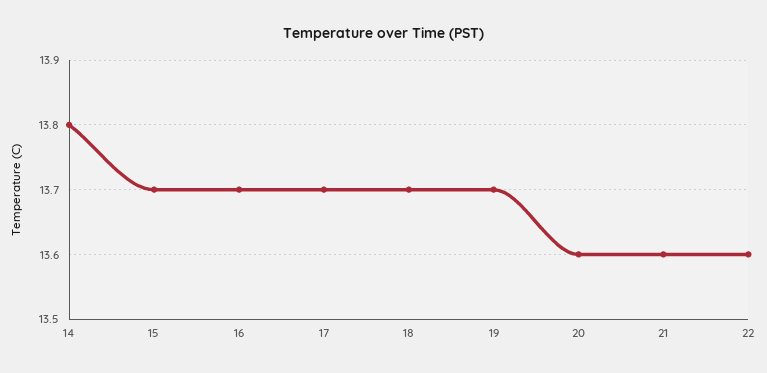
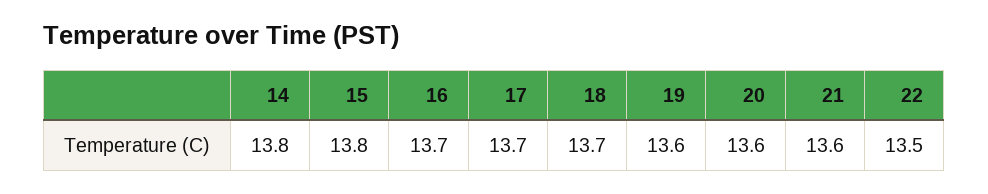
15: 13.7 -> 13.8
19: 13.7 -> 13.6
22: 13.6 -> 13.5

